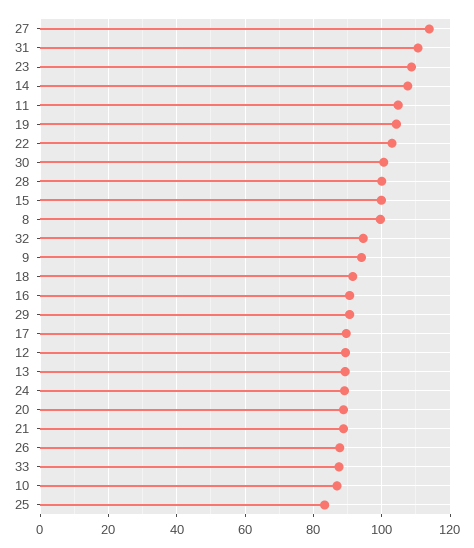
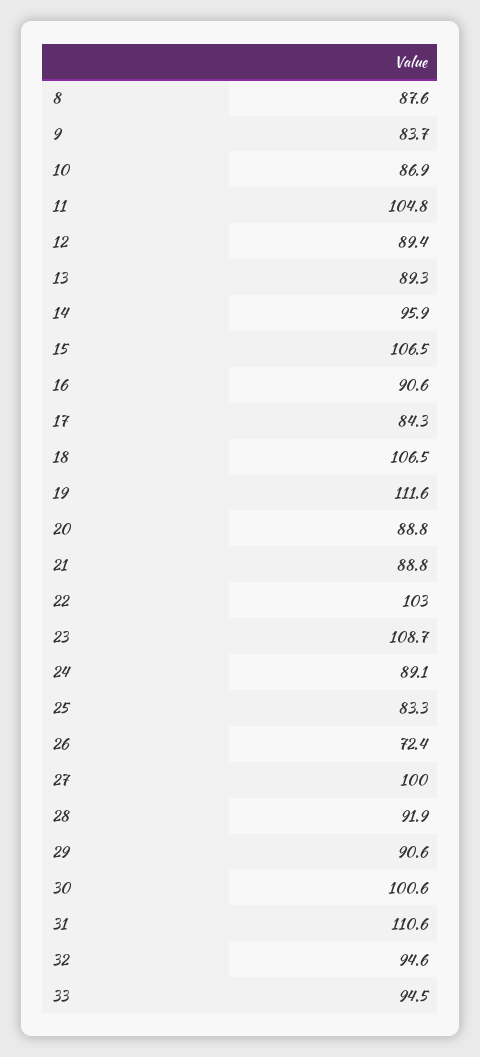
27: 114 -> 100
14: 108 -> 95.9
19: 104 -> 111.6
28: 100 -> 91.9
15: 100 -> 106.5
8: 100 -> 87.6
9: 94 -> 83.7
18: 92 -> 106.5
17: 90 -> 84.3
26: 88 -> 72.4
33: 88 -> 94.5

